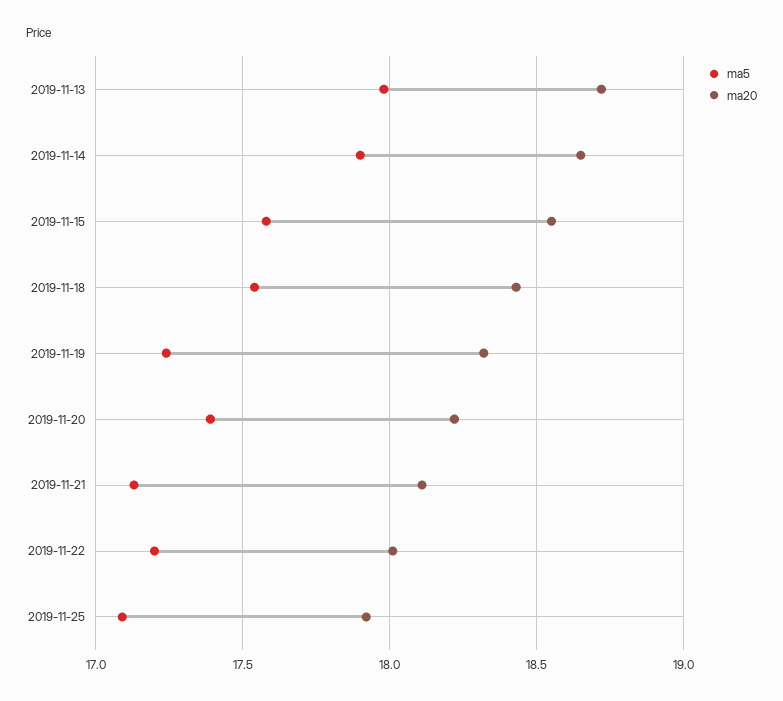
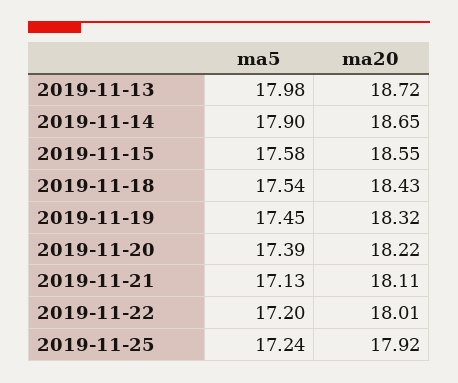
ma5, 2019-11-19: 17.25 -> 17.45
ma5, 2019-11-25: 17.1 -> 17.24

